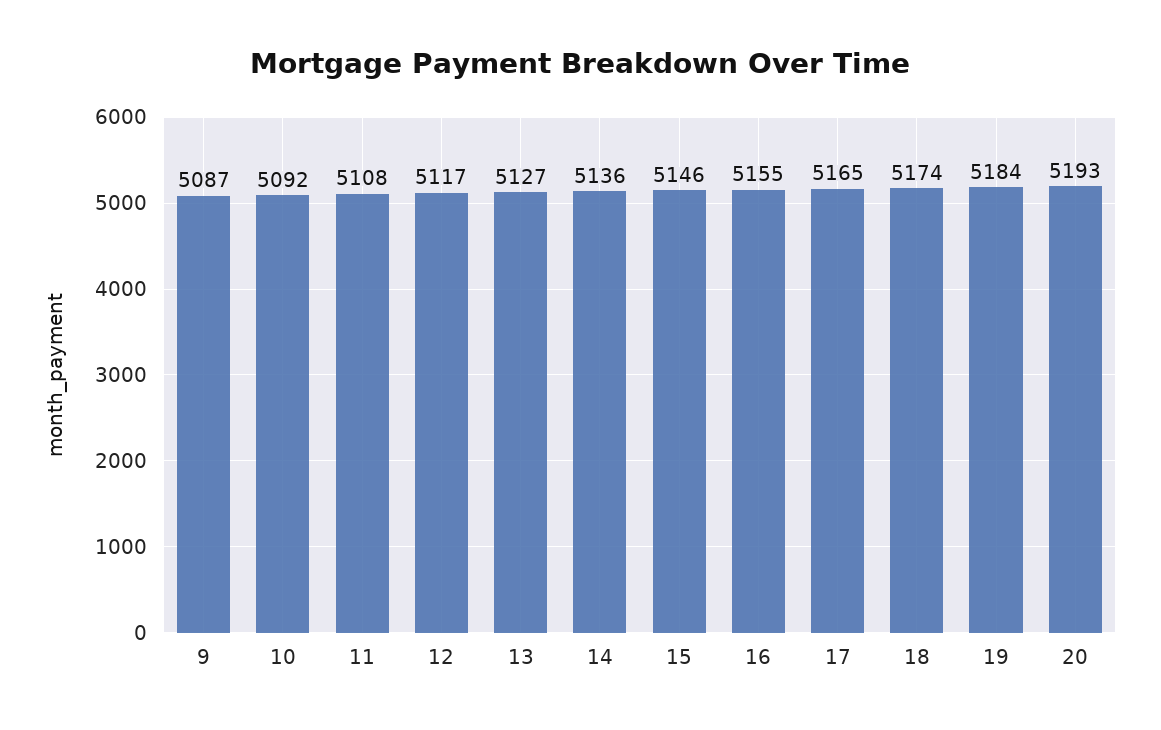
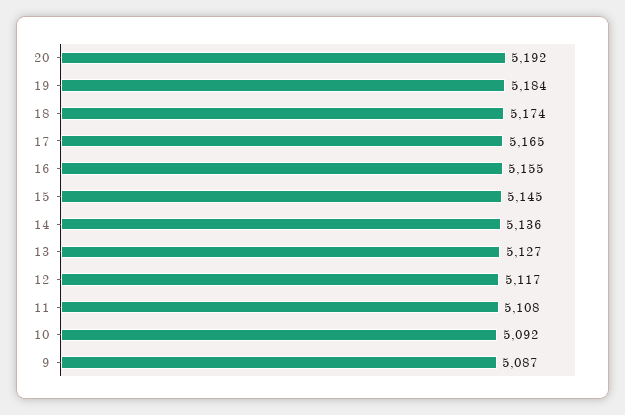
15: 5146 -> 5145
20: 5193 -> 5192

